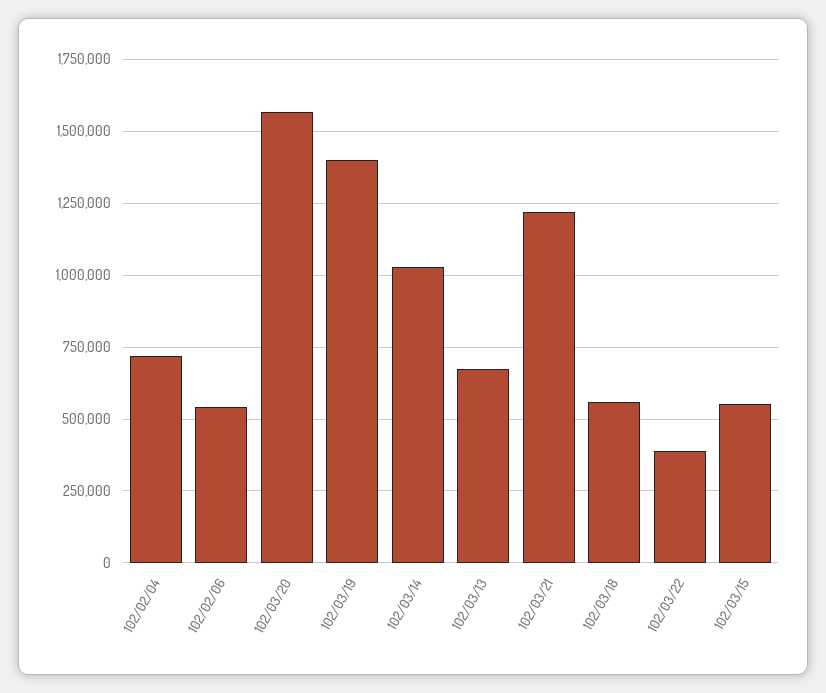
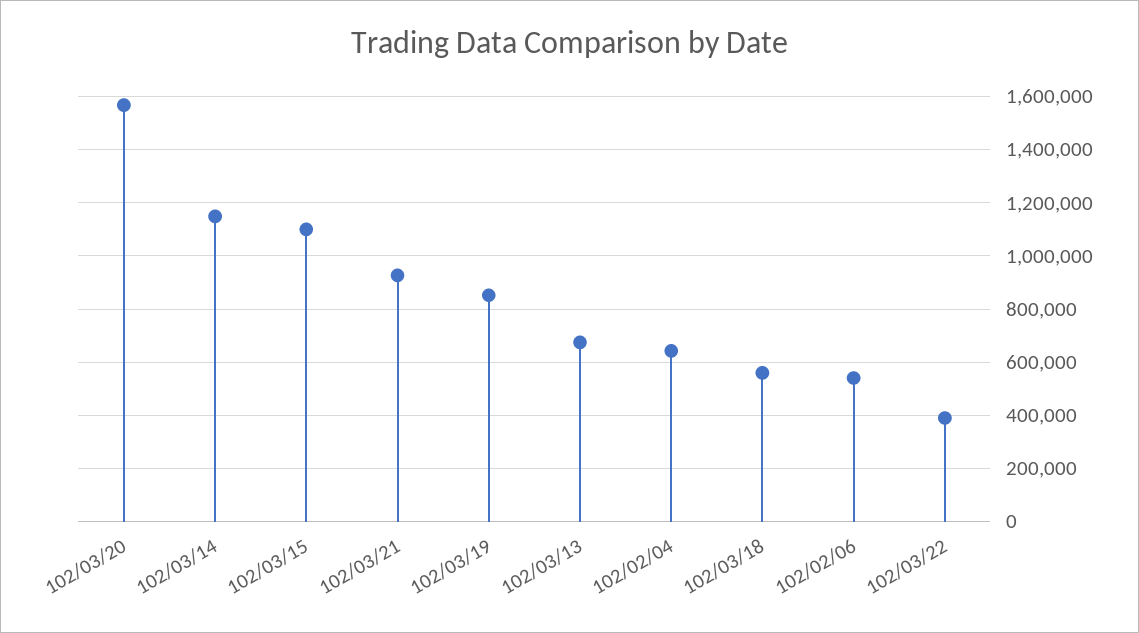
102/02/04: 725000 -> 650000
102/03/19: 1400000 -> 850000
102/03/14: 1025000 -> 1150000
102/03/21: 1225000 -> 925000
102/03/15: 550000 -> 1100000

